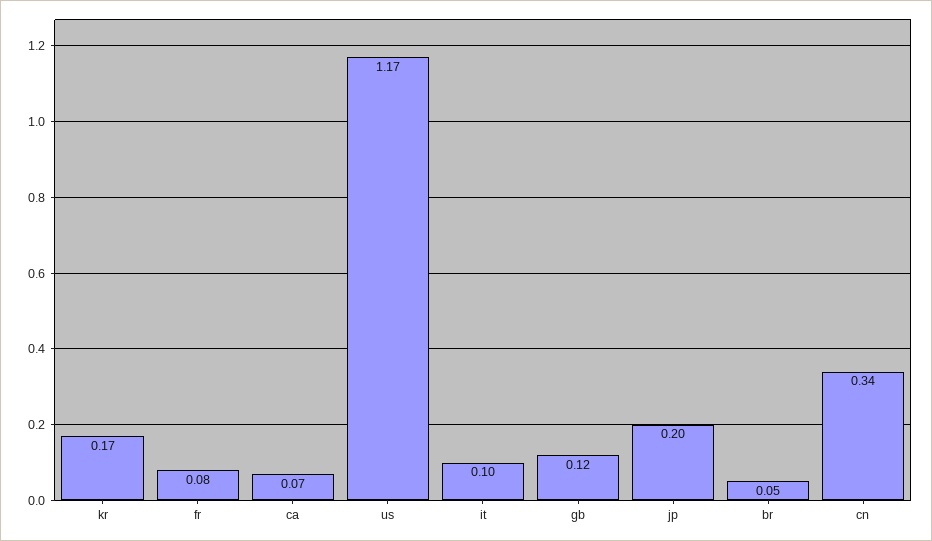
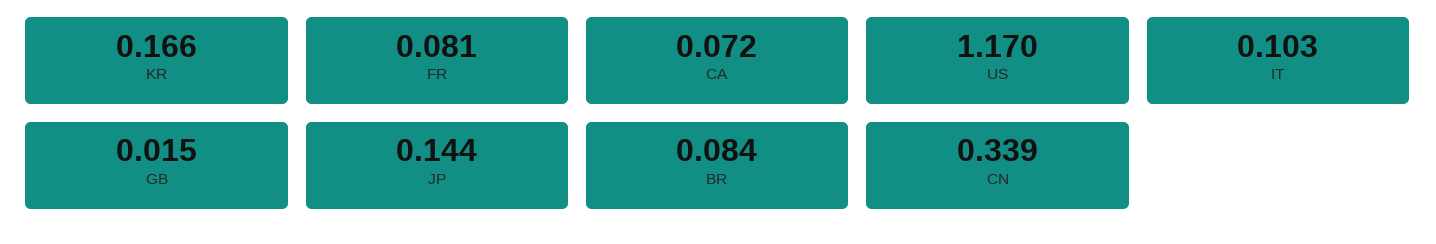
gb: 0.12 -> 0.015
jp: 0.2 -> 0.144
br: 0.05 -> 0.084

